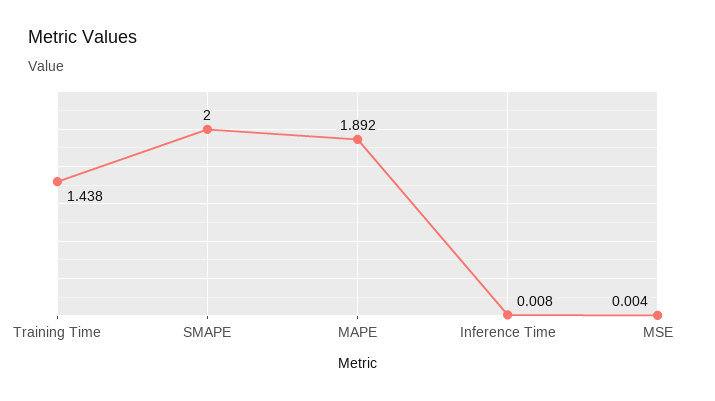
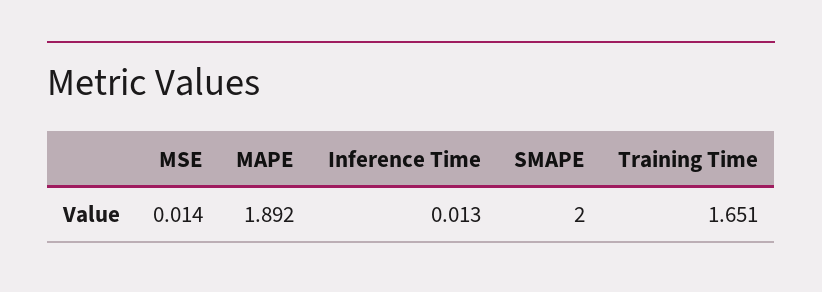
Training Time: 1.438 -> 1.651
Inference Time: 0.008 -> 0.013
MSE: 0.004 -> 0.014

